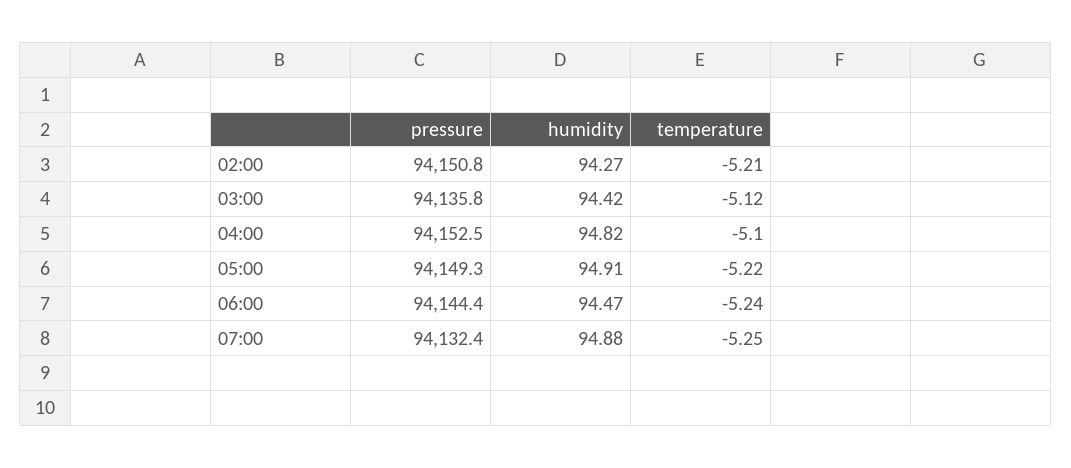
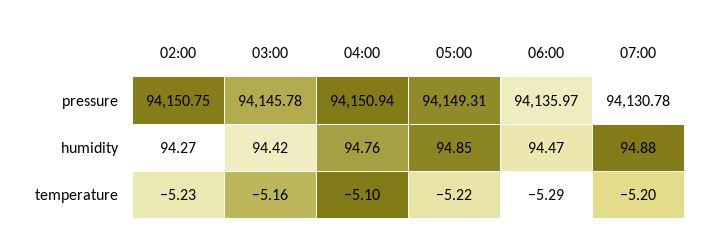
temperature, 02:00: -5.21 -> -5.23
pressure, 03:00: 94135.8 -> 94145.78
temperature, 03:00: -5.12 -> -5.16
pressure, 04:00: 94152.5 -> 94150.94
humidity, 04:00: 94.82 -> 94.76
humidity, 05:00: 94.91 -> 94.85
pressure, 06:00: 94144.4 -> 94135.97
temperature, 06:00: -5.24 -> -5.29
pressure, 07:00: 94132.4 -> 94130.78
temperature, 07:00: -5.25 -> -5.2

